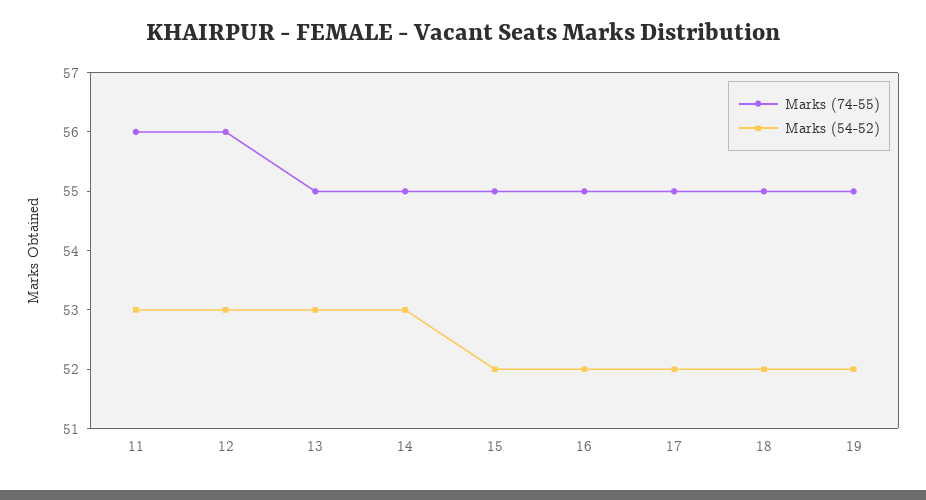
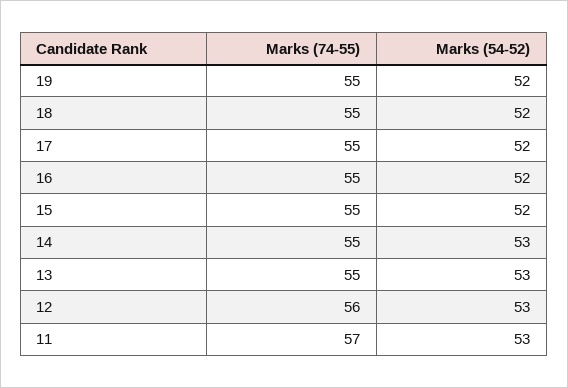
Marks (74-55), 11: 56 -> 57

